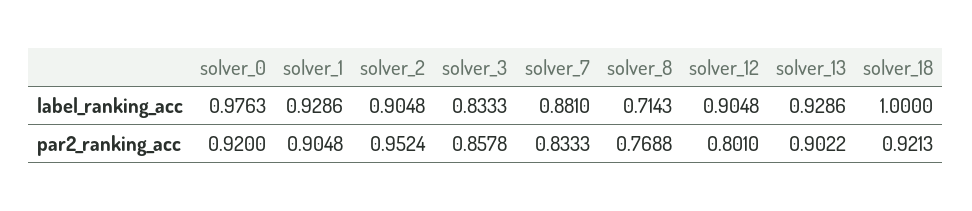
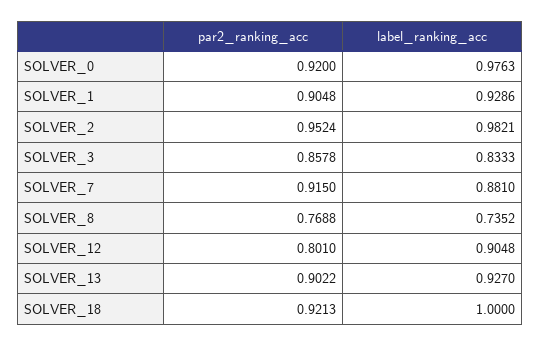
solver_2, label_ranking_acc: 0.9048 -> 0.9821
solver_8, label_ranking_acc: 0.7143 -> 0.7352
solver_13, label_ranking_acc: 0.9286 -> 0.927
solver_7, par2_ranking_acc: 0.8333 -> 0.915

